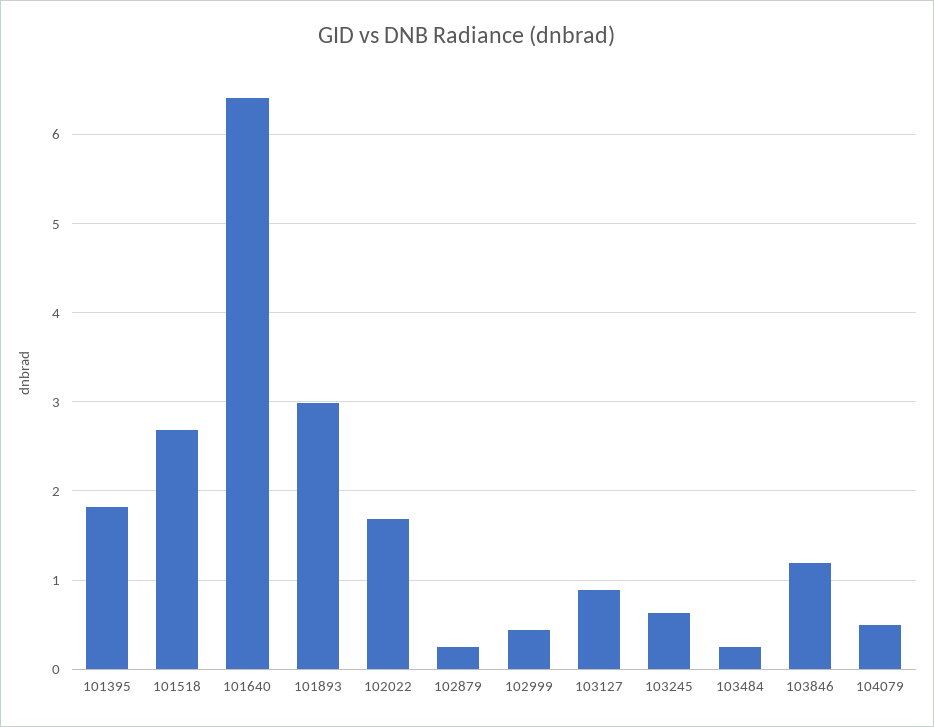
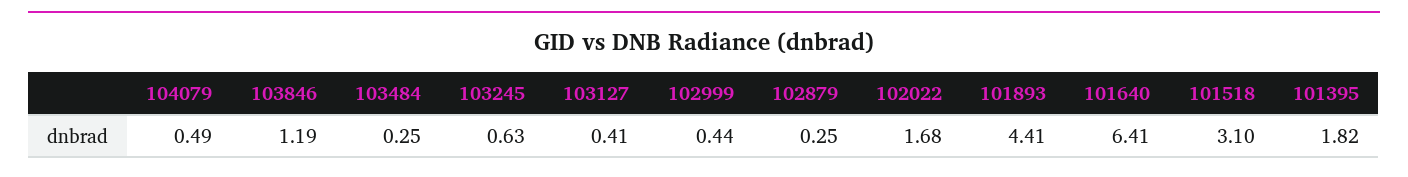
101518: 2.7 -> 3.1
101893: 3 -> 4.41
103127: 0.9 -> 0.41

